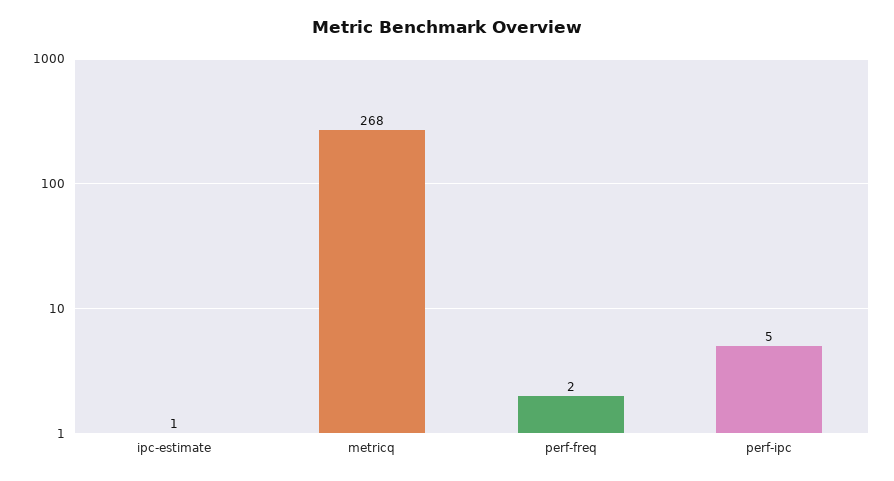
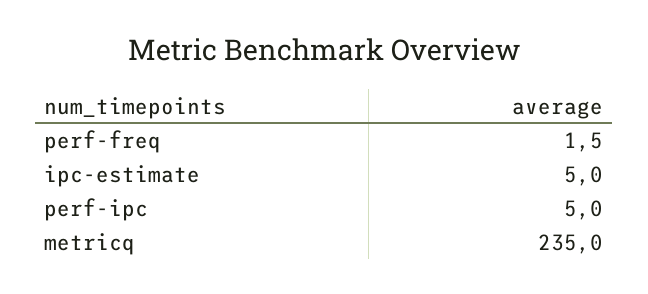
ipc-estimate: 1 -> 5
metricq: 268 -> 235

